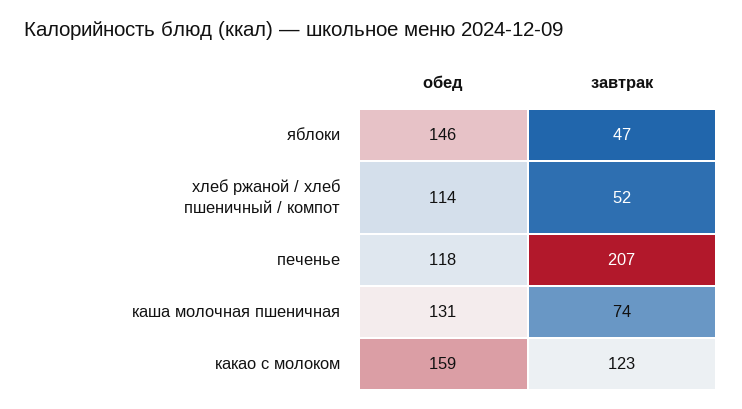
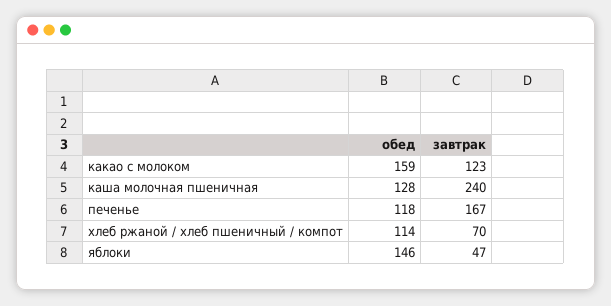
завтрак, хлеб ржаной / хлеб пшеничный / компот: 52 -> 70
завтрак, печенье: 207 -> 167
обед, каша молочная пшеничная: 131 -> 128
завтрак, каша молочная пшеничная: 74 -> 240

